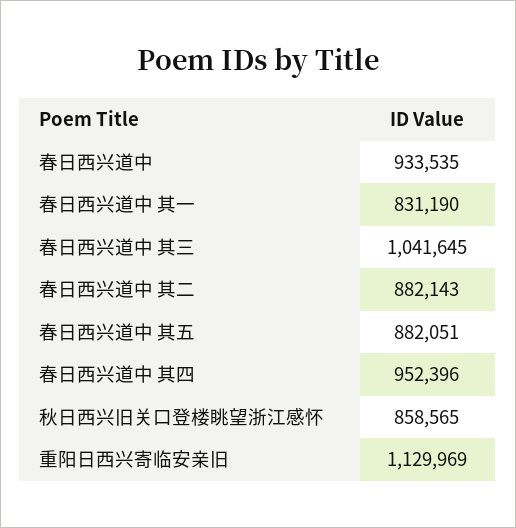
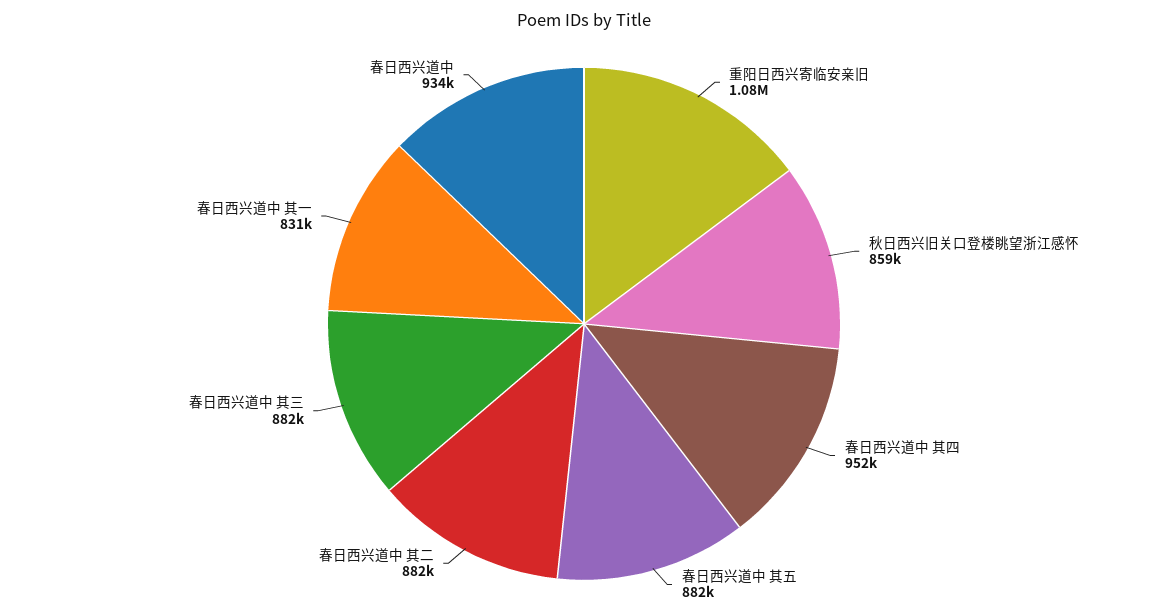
春日西兴道中 其三: 1041645 -> 882000
重阳日西兴寄临安亲旧: 1129969 -> 1080000

